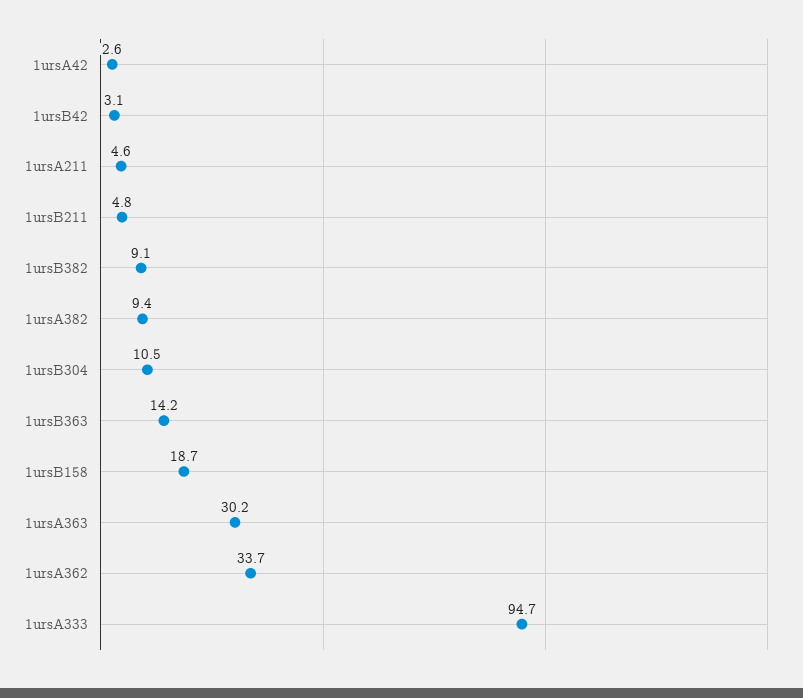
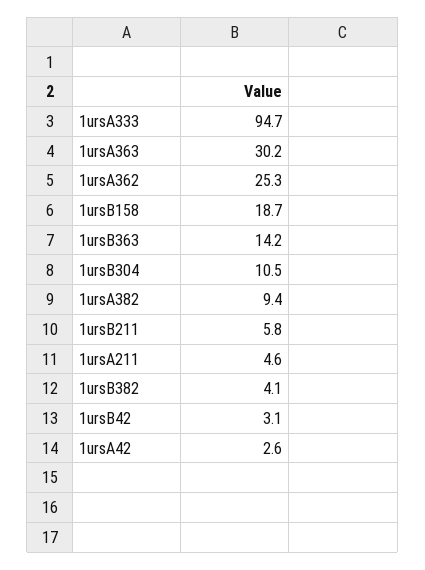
1ursB211: 4.8 -> 5.8
1ursB382: 9.1 -> 4.1
1ursA362: 33.7 -> 25.3

